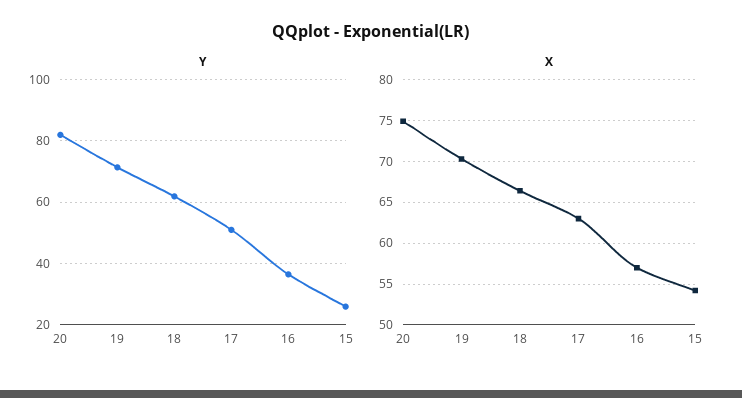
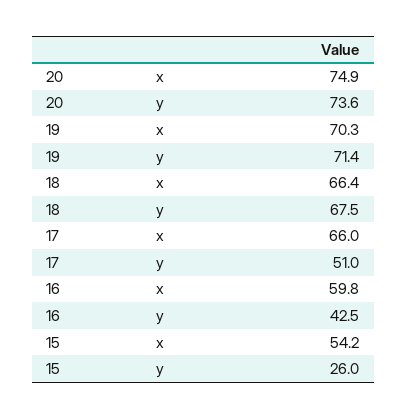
Y, 20: 82 -> 73.6
Y, 18: 62 -> 67.5
Y, 16: 36 -> 42.5
X, 17: 63 -> 66
X, 16: 57 -> 59.8

